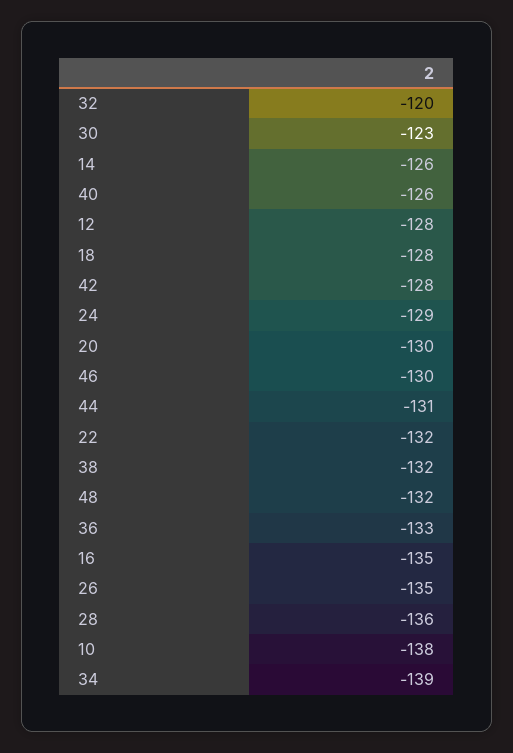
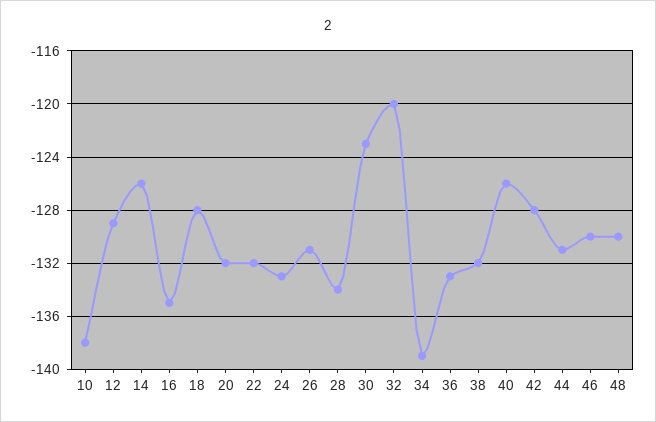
12: -128 -> -129
24: -129 -> -133
20: -130 -> -132
48: -132 -> -130
26: -135 -> -131
28: -136 -> -134

